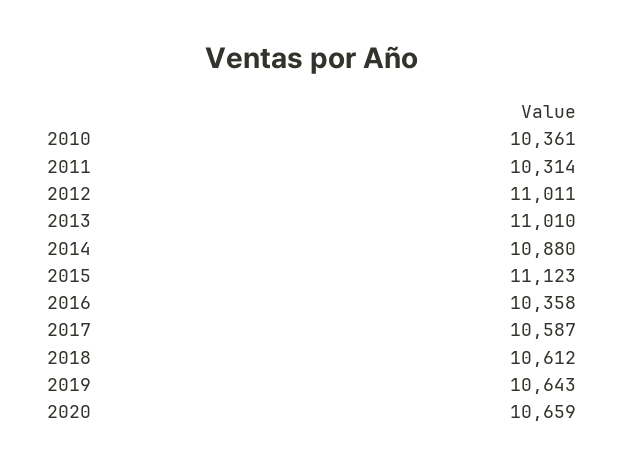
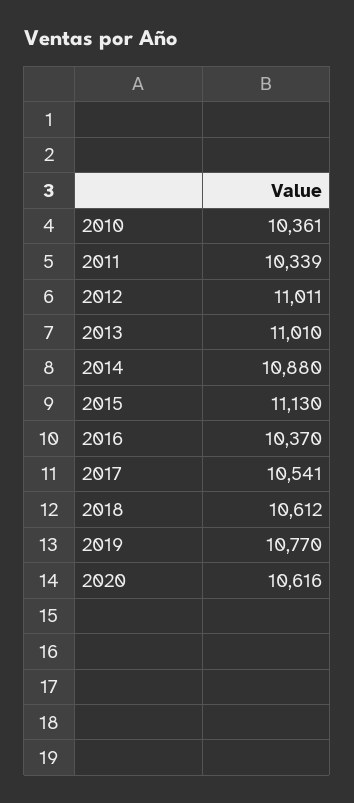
2011: 10314 -> 10339
2015: 11123 -> 11130
2016: 10358 -> 10370
2017: 10587 -> 10541
2019: 10643 -> 10770
2020: 10659 -> 10616

